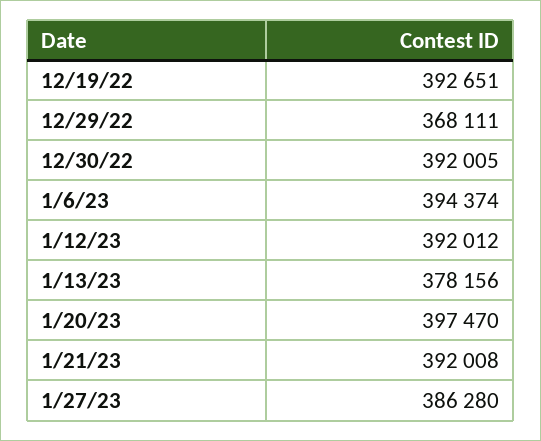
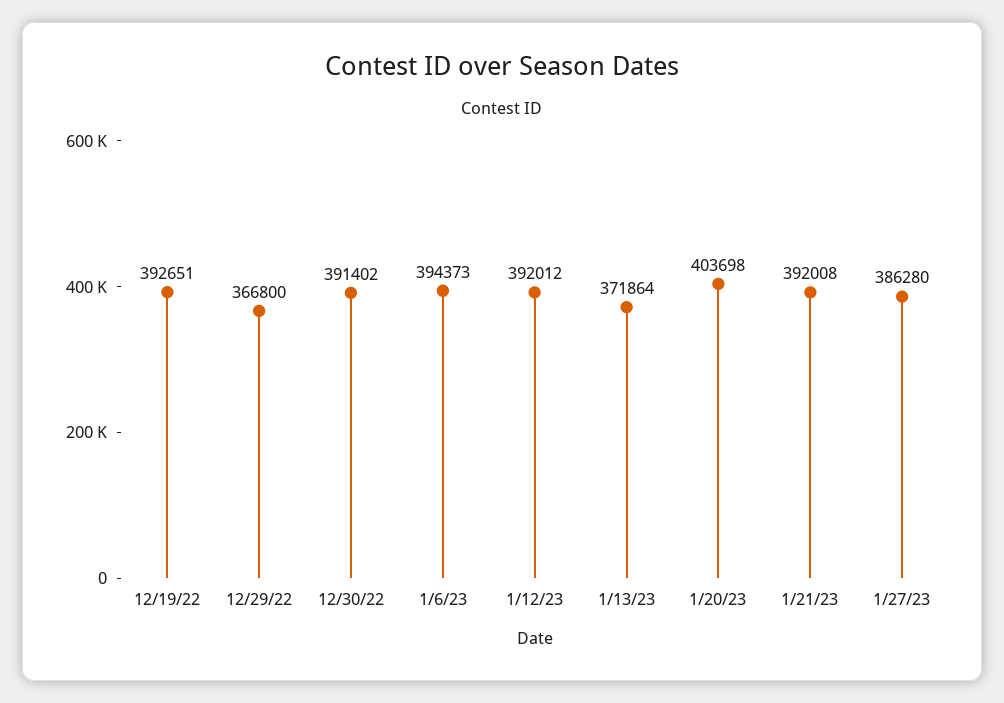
12/29/22: 368111 -> 366800
12/30/22: 392005 -> 391402
1/6/23: 394374 -> 394373
1/13/23: 378156 -> 371864
1/20/23: 397470 -> 403698

